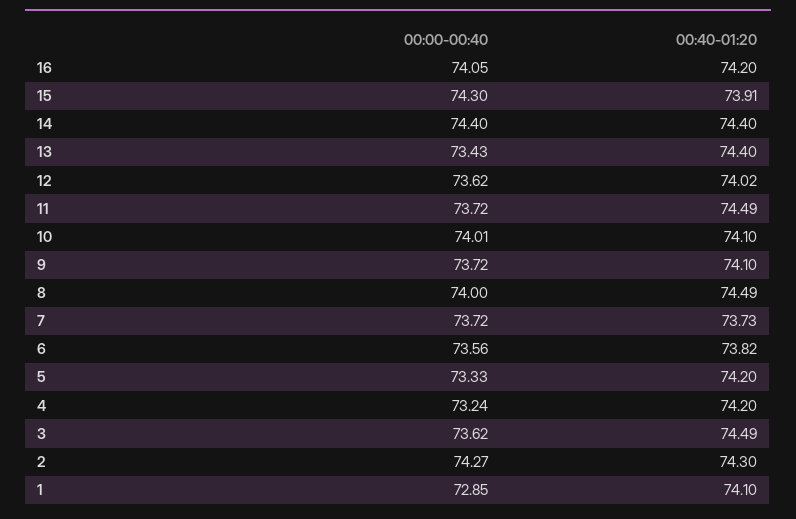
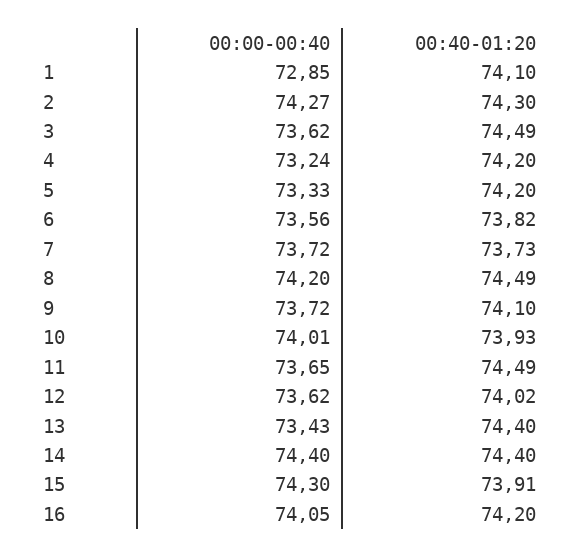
00:00-00:40, 11: 73.72 -> 73.65
00:40-01:20, 10: 74.1 -> 73.93
00:00-00:40, 8: 74 -> 74.2

